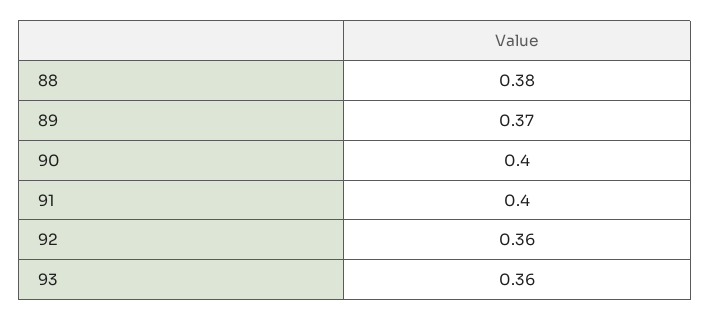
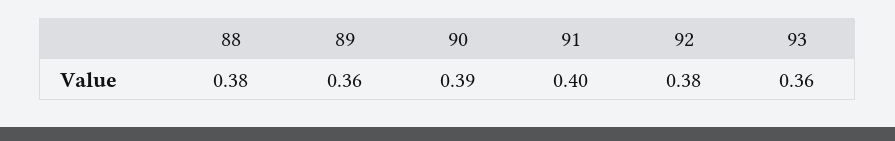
89: 0.37 -> 0.36
90: 0.4 -> 0.39
92: 0.36 -> 0.38

